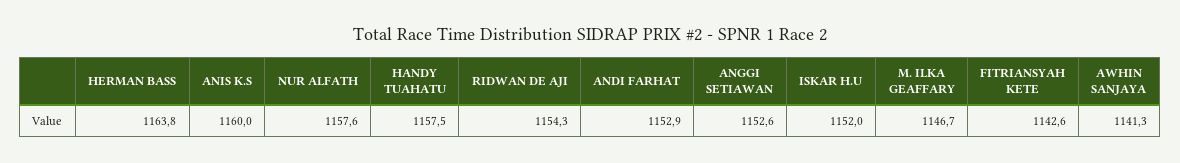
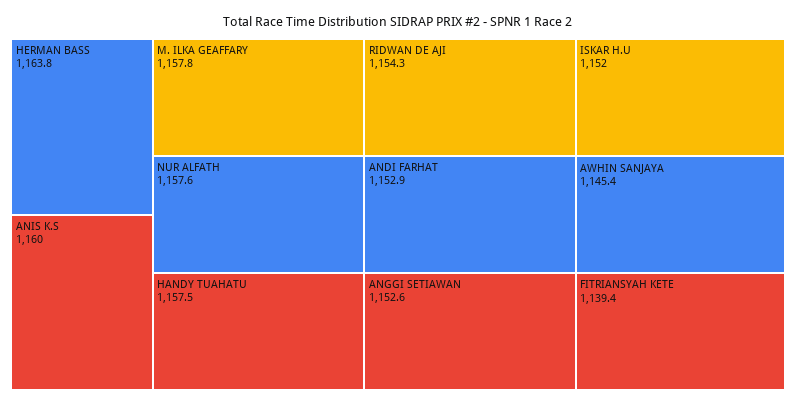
M. ILKA GEAFFARY: 1146.7 -> 1157.8
FITRIANSYAH KETE: 1142.6 -> 1139.4
AWHIN SANJAYA: 1141.3 -> 1145.4

